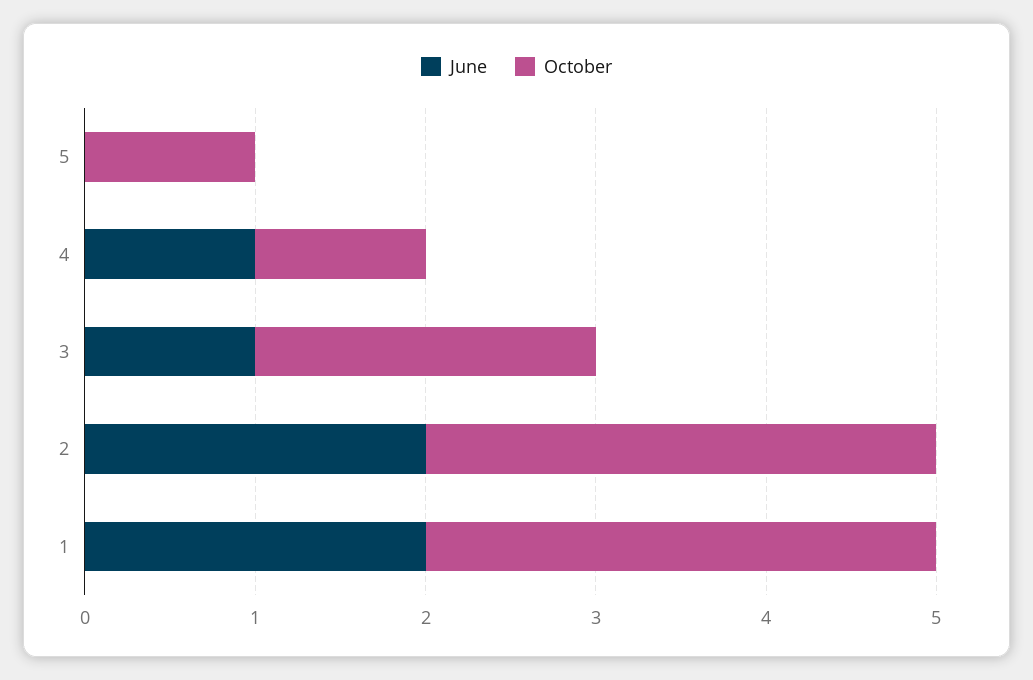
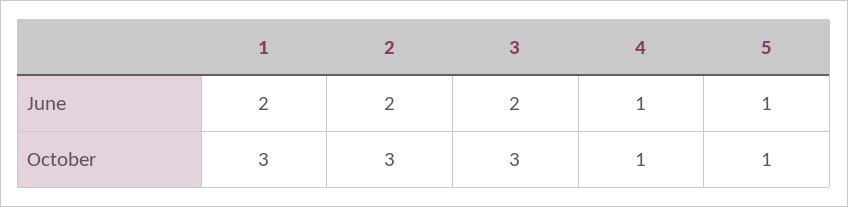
June, 5: 0 -> 1
June, 3: 1 -> 2
October, 3: 2 -> 3

